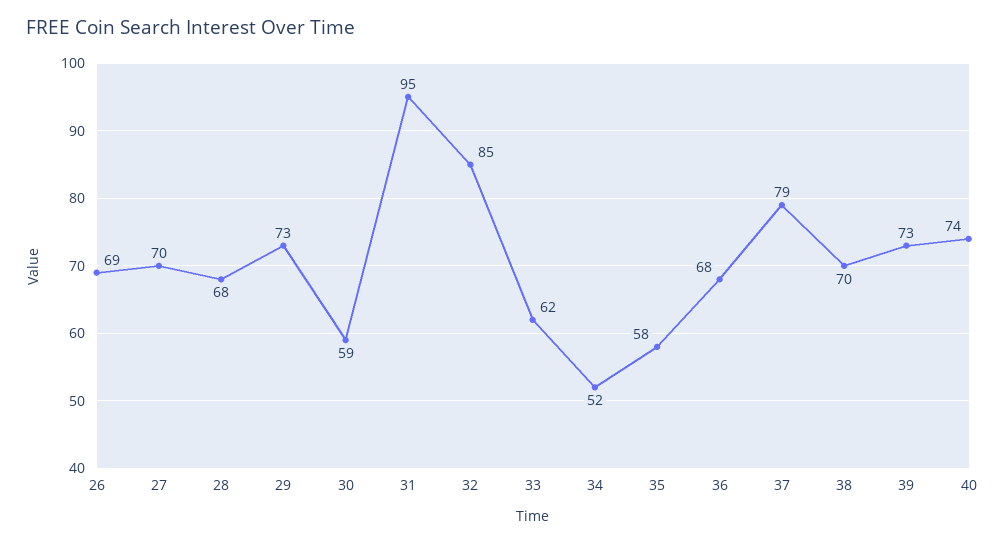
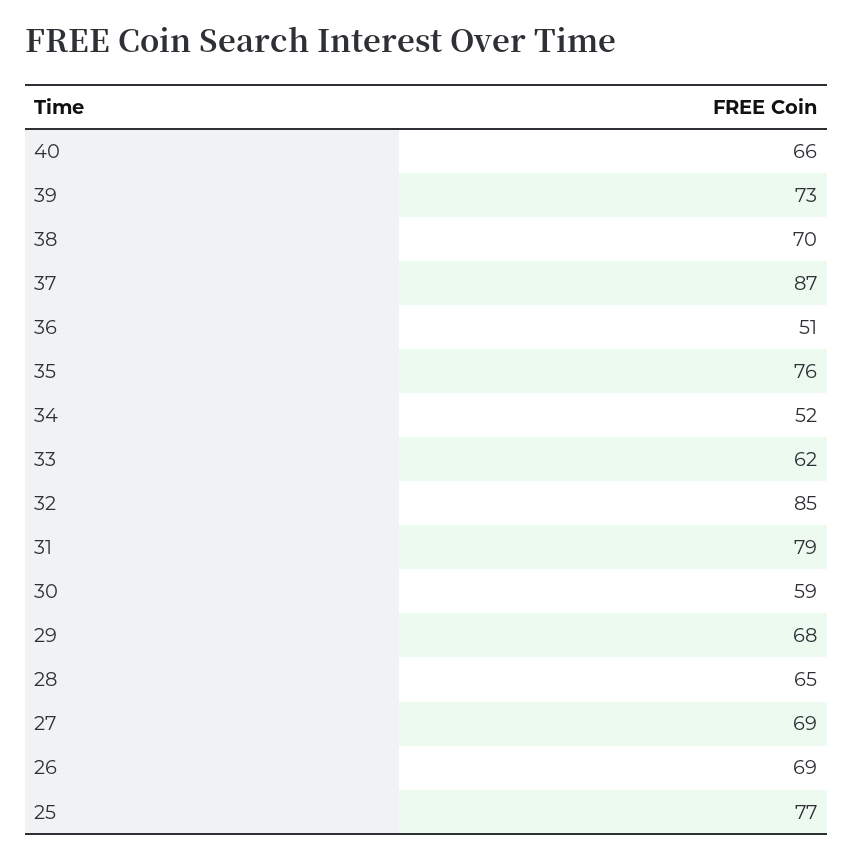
27: 70 -> 69
28: 68 -> 65
29: 73 -> 68
31: 95 -> 79
35: 58 -> 76
36: 68 -> 51
37: 79 -> 87
40: 74 -> 66
25: none -> 77

